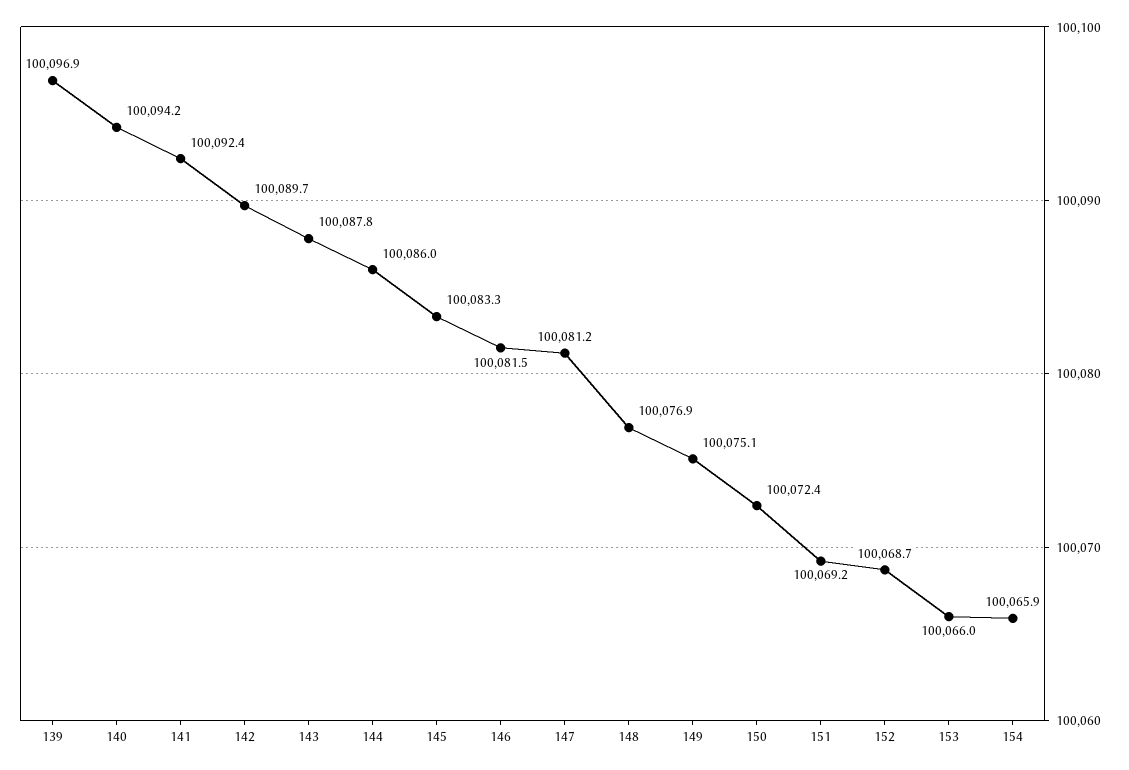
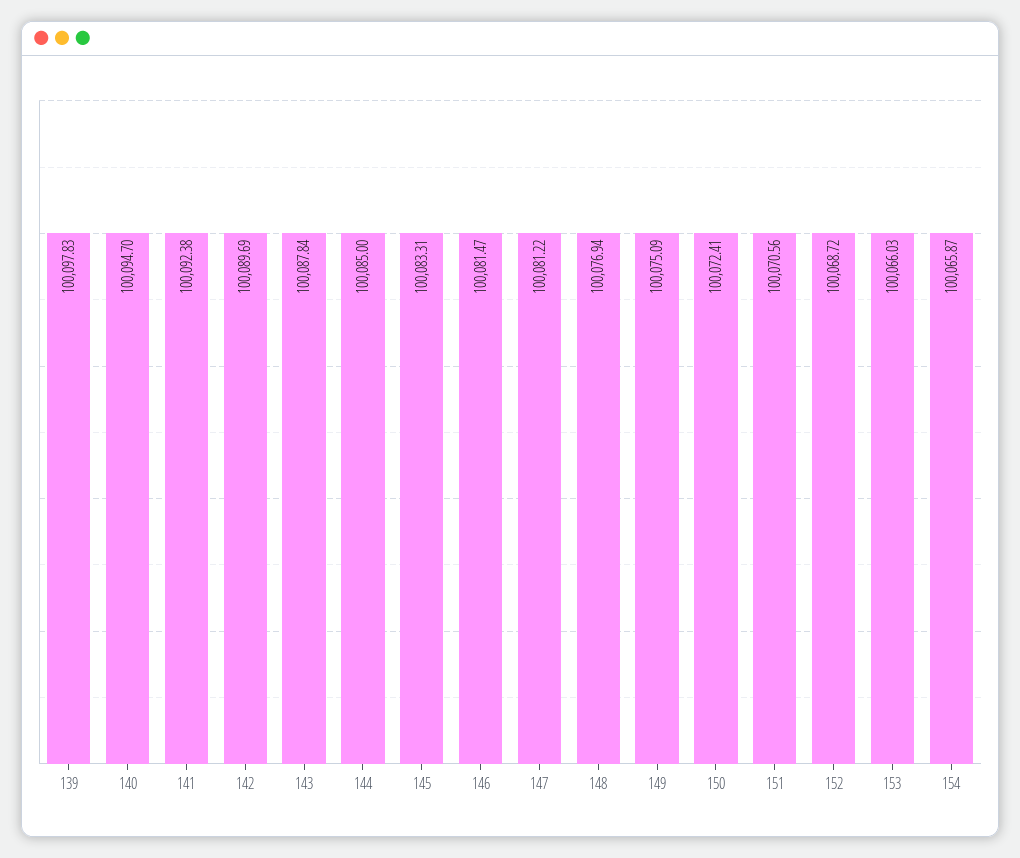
139: 100096.9 -> 100097.83
140: 100094.2 -> 100094.7
144: 100086 -> 100085
151: 100069.2 -> 100070.56

